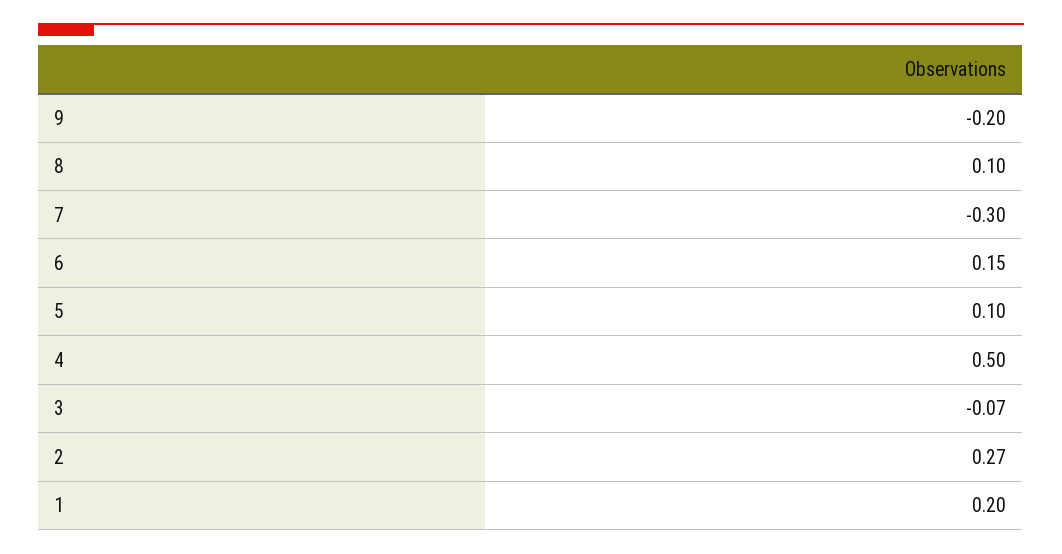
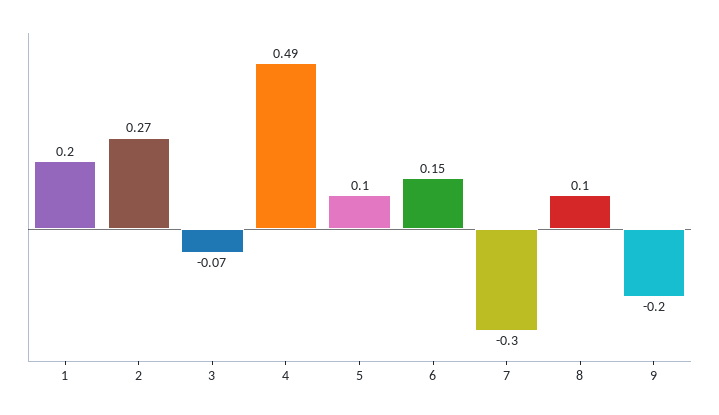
4: 0.5 -> 0.49

